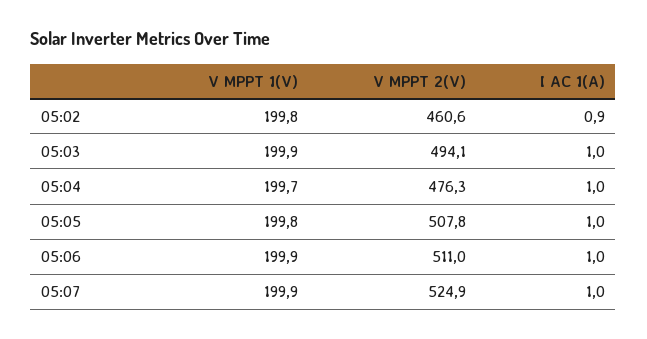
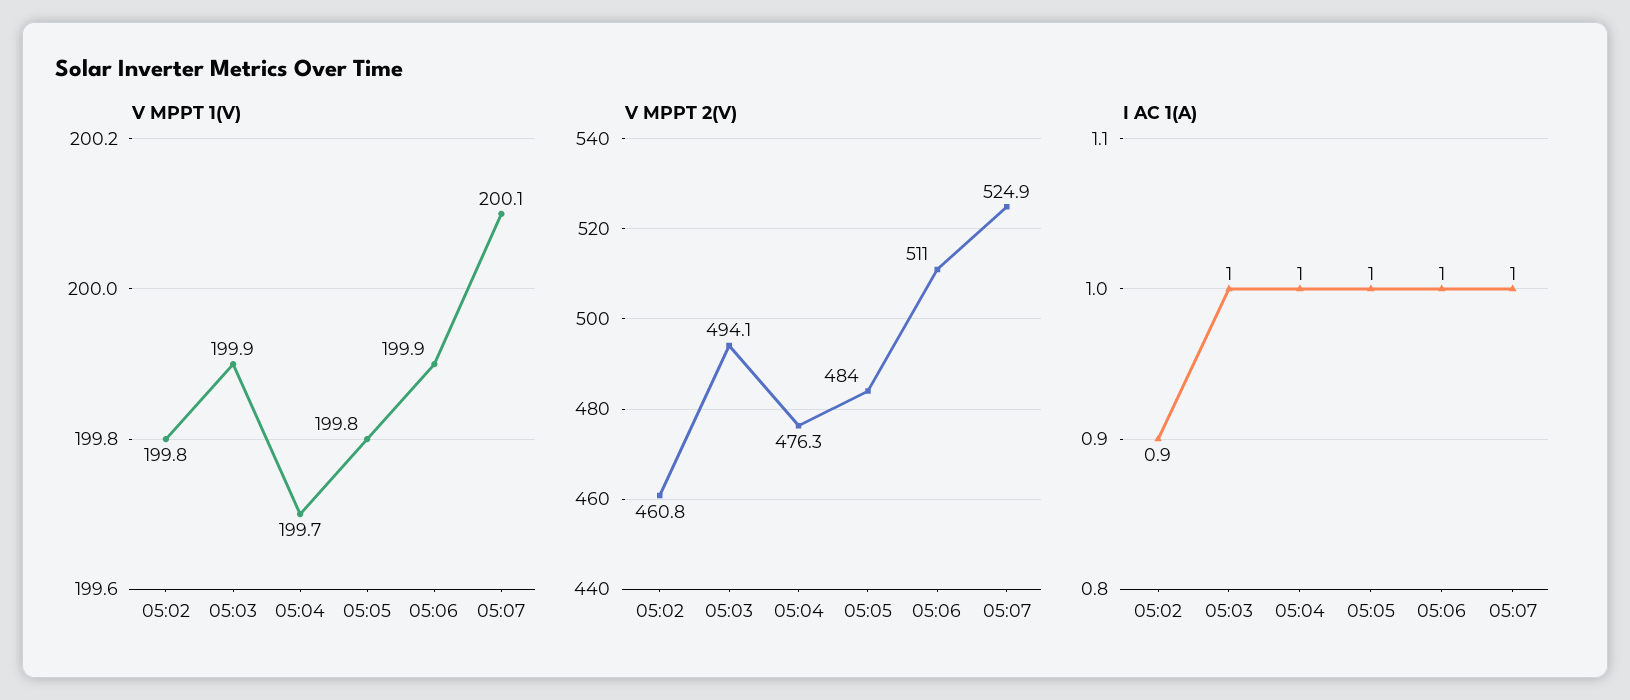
V MPPT 2(V), 05:02: 460.6 -> 460.8
V MPPT 2(V), 05:05: 507.8 -> 484
V MPPT 1(V), 05:07: 199.9 -> 200.1

